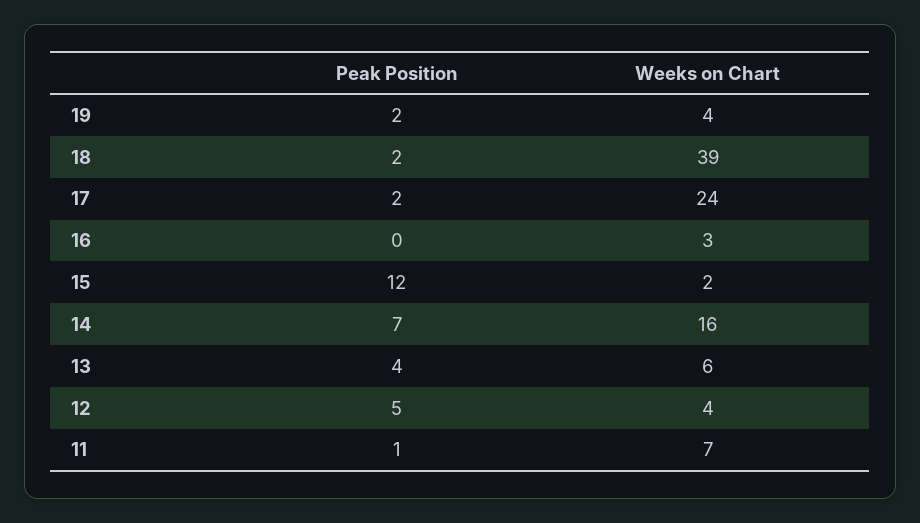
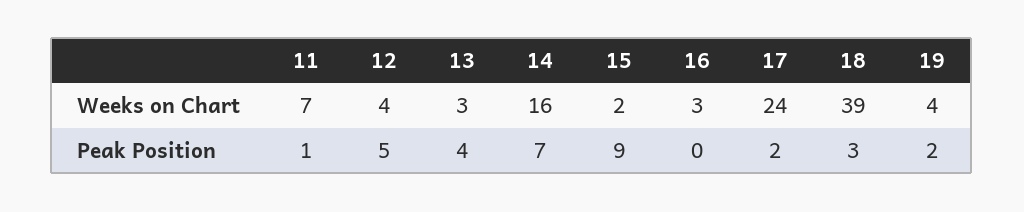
Peak Position, 18: 2 -> 3
Peak Position, 15: 12 -> 9
Weeks on Chart, 13: 6 -> 3

